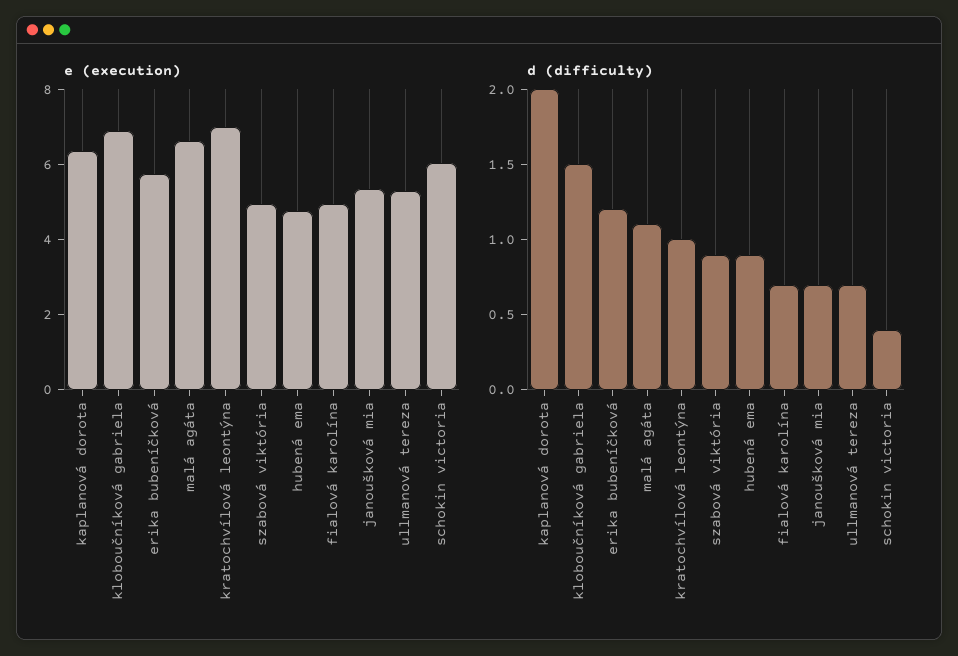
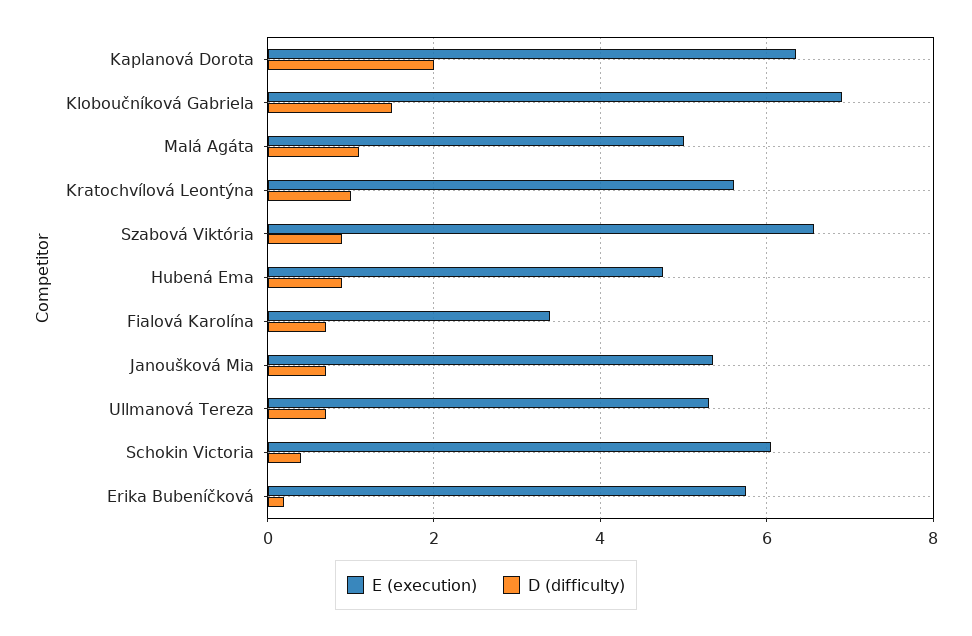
e (execution), malá agáta: 6.5 -> 5
e (execution), kratochvílová leontýna: 7 -> 5.6
e (execution), szabová viktória: 5 -> 6.6
e (execution), fialová karolína: 5 -> 3.4
d (difficulty), erika bubeníčková: 1.2 -> 0.2

